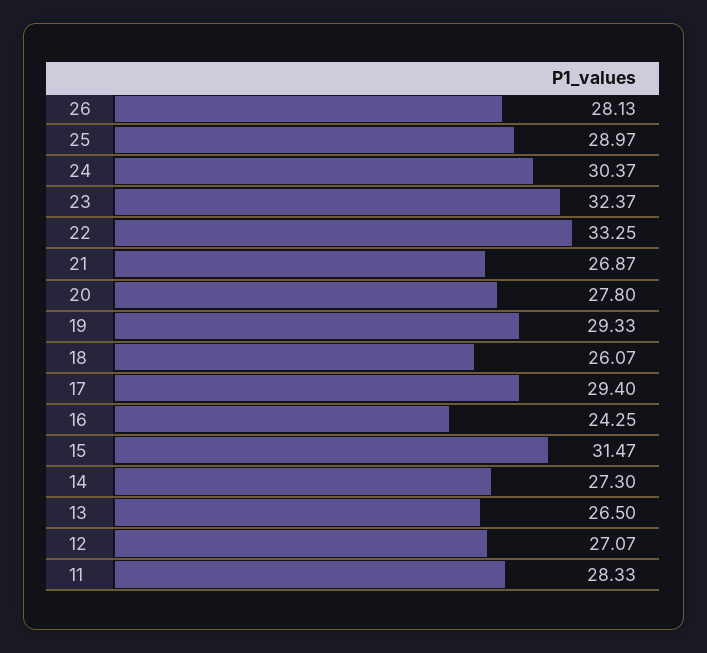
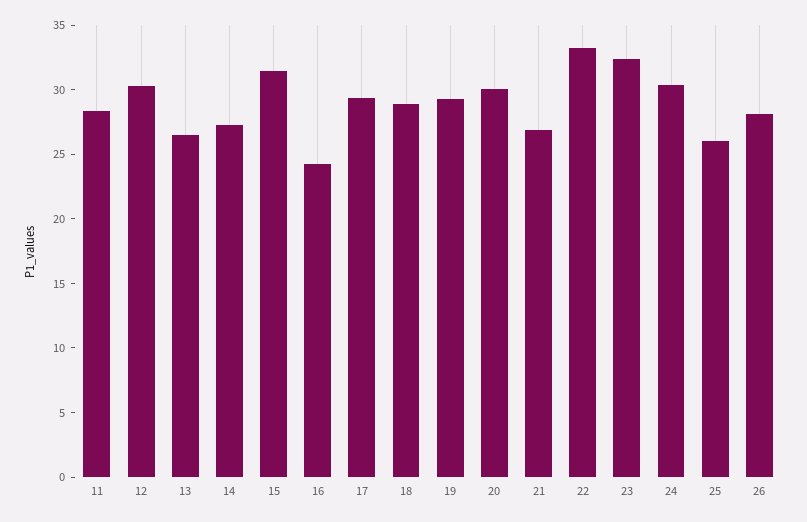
25: 28.97 -> 26
20: 27.8 -> 30
18: 26.07 -> 29
12: 27.07 -> 30

